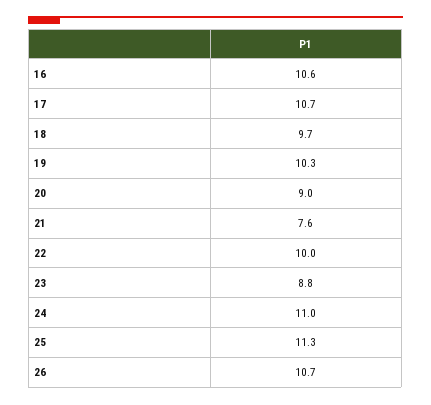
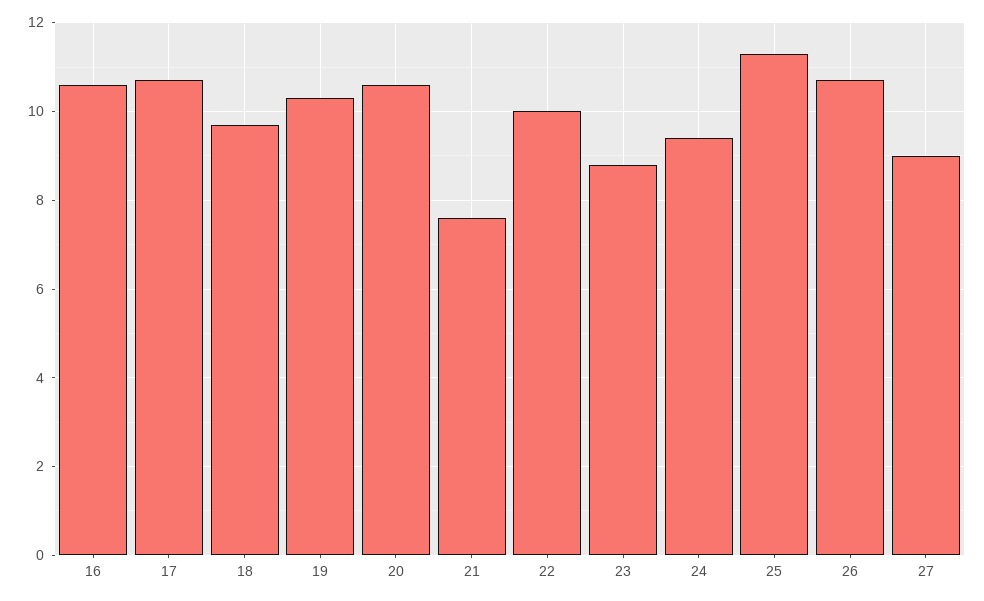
20: 9 -> 10.5
24: 11 -> 9.5
27: none -> 9

